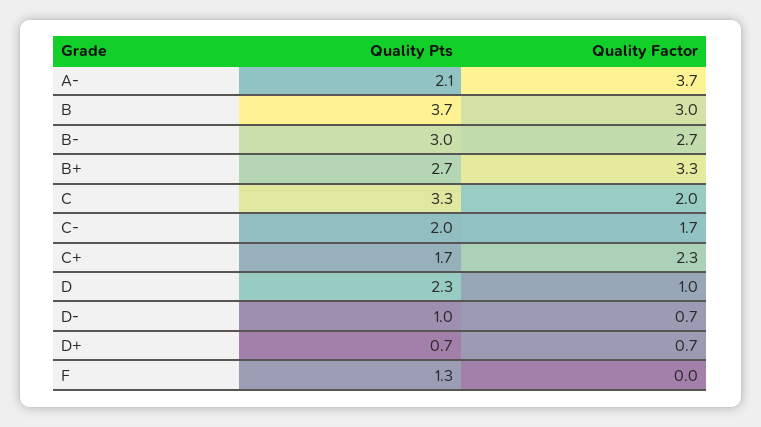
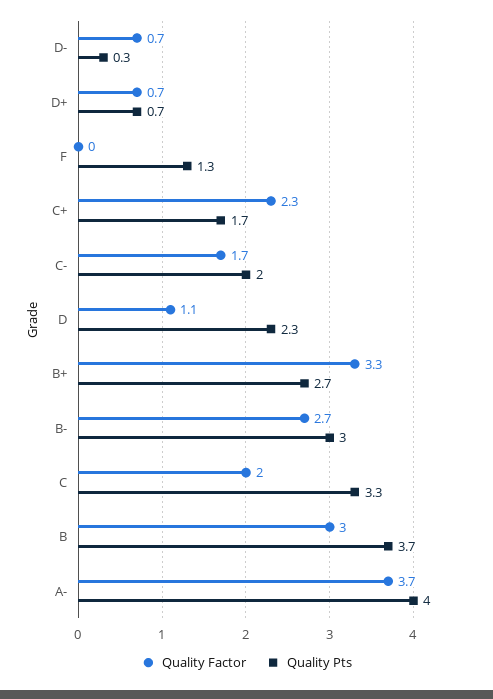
Quality Pts, A-: 2.1 -> 4
Quality Factor, D: 1 -> 1.1
Quality Pts, D-: 1 -> 0.3

